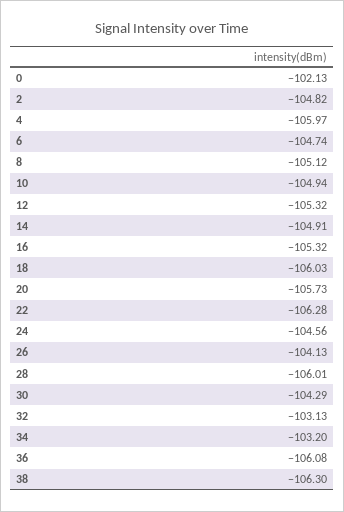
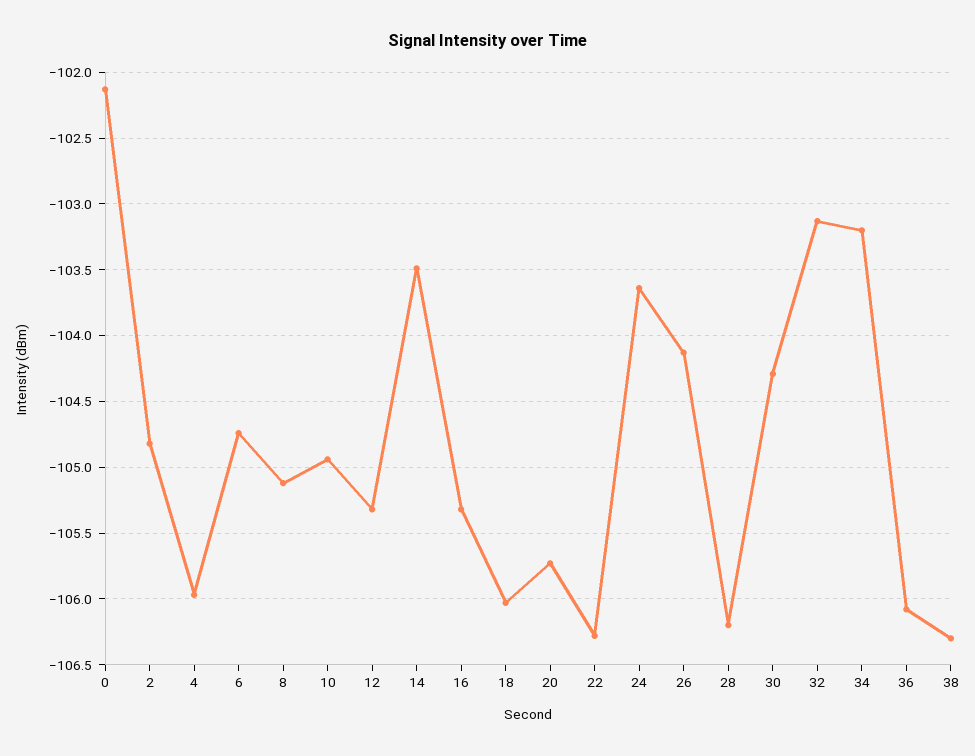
14: -104.91 -> -103.5
24: -104.56 -> -103.65
28: -106.01 -> -106.2

